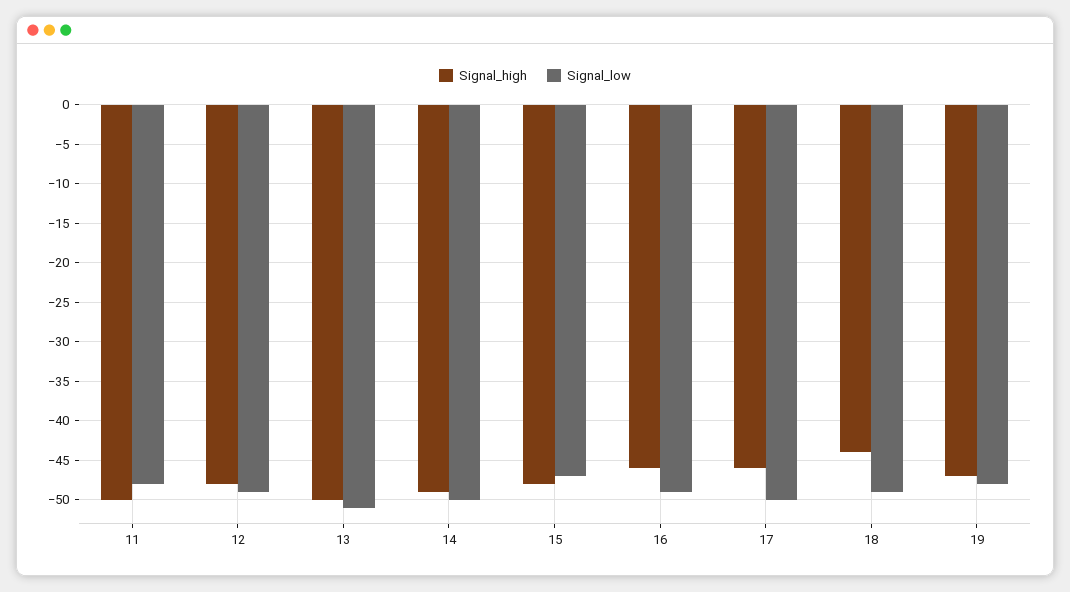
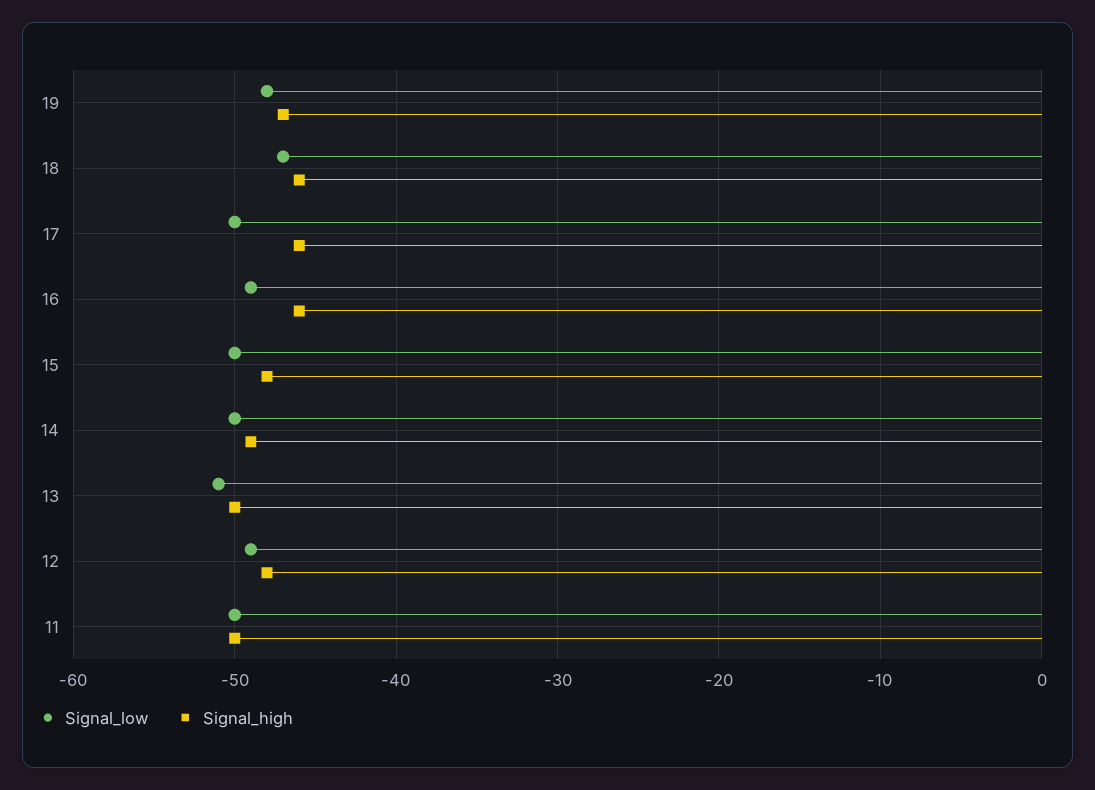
Signal_low, 11: -48 -> -50
Signal_low, 15: -47 -> -50
Signal_high, 18: -44 -> -46
Signal_low, 18: -49 -> -47

